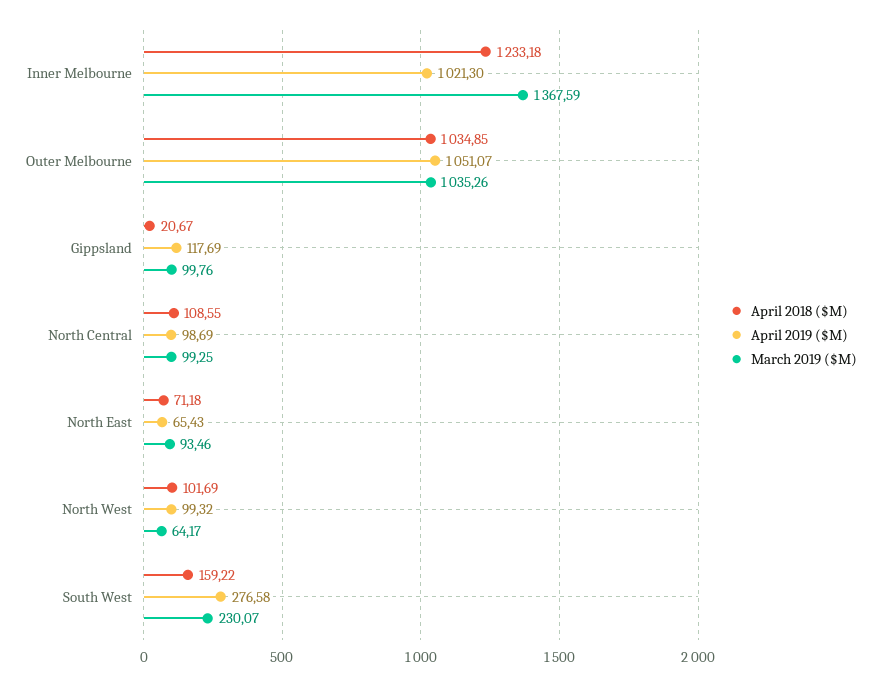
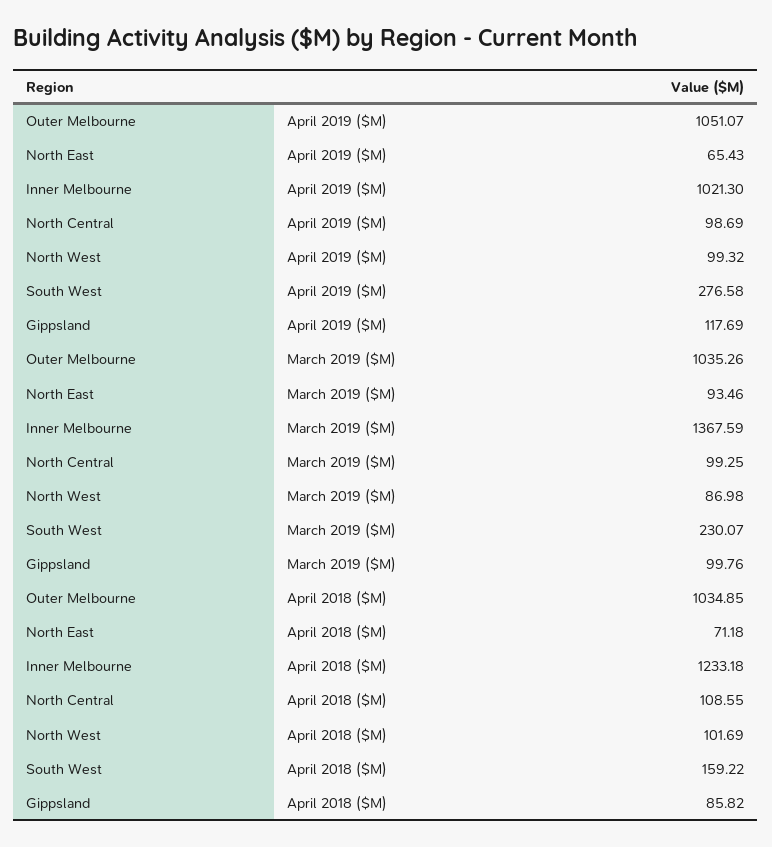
April 2018 ($M), Gippsland: 20.67 -> 85.82
March 2019 ($M), North West: 64.17 -> 86.98

